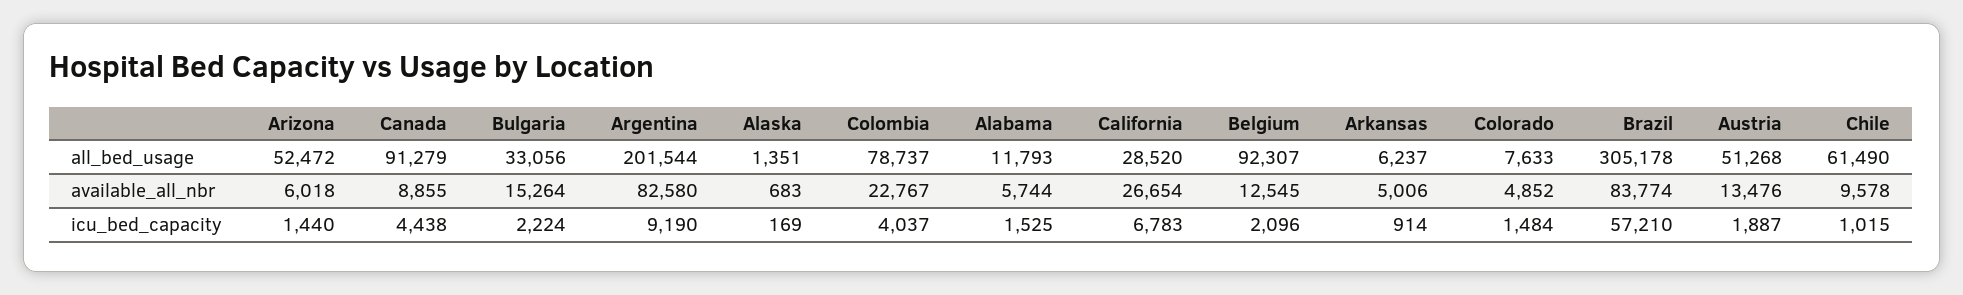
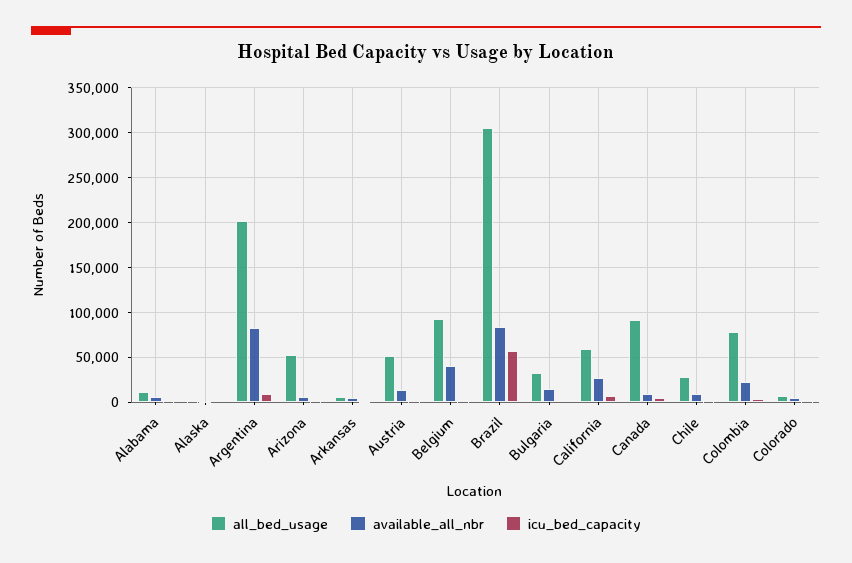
all_bed_usage, California: 28520 -> 60000
all_bed_usage, Chile: 61490 -> 30000
available_all_nbr, Belgium: 12545 -> 40000

